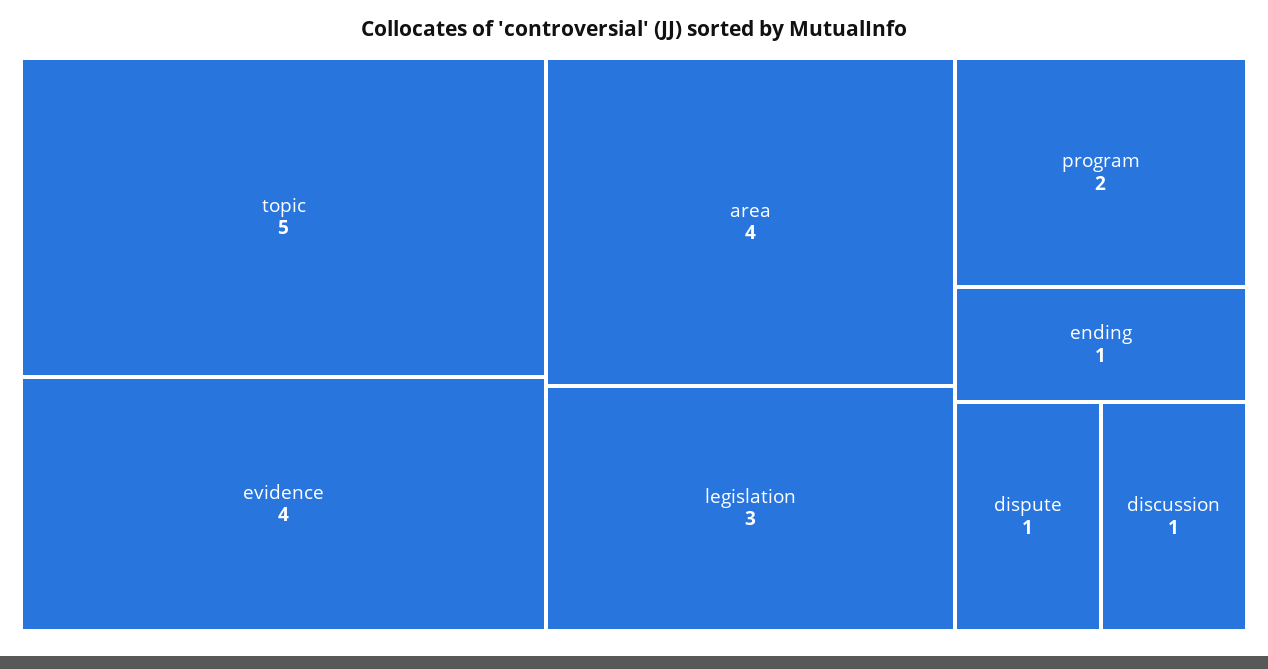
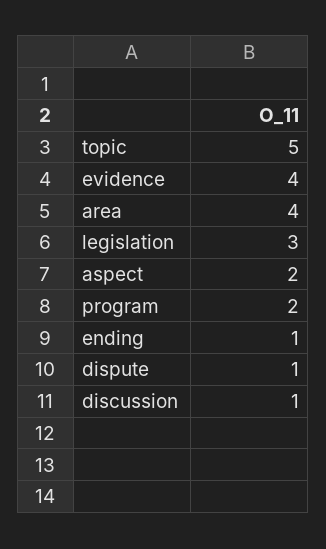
aspect: none -> 2

